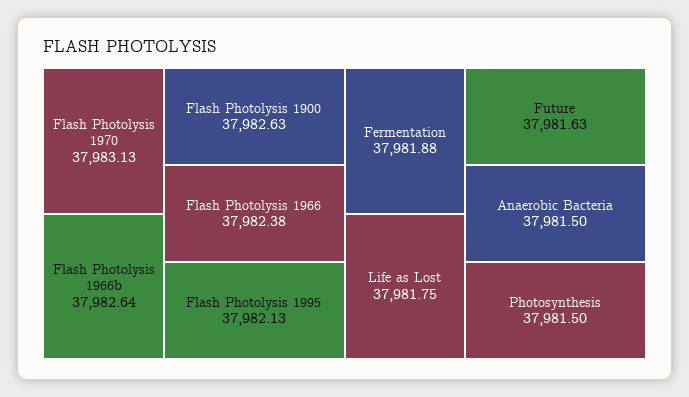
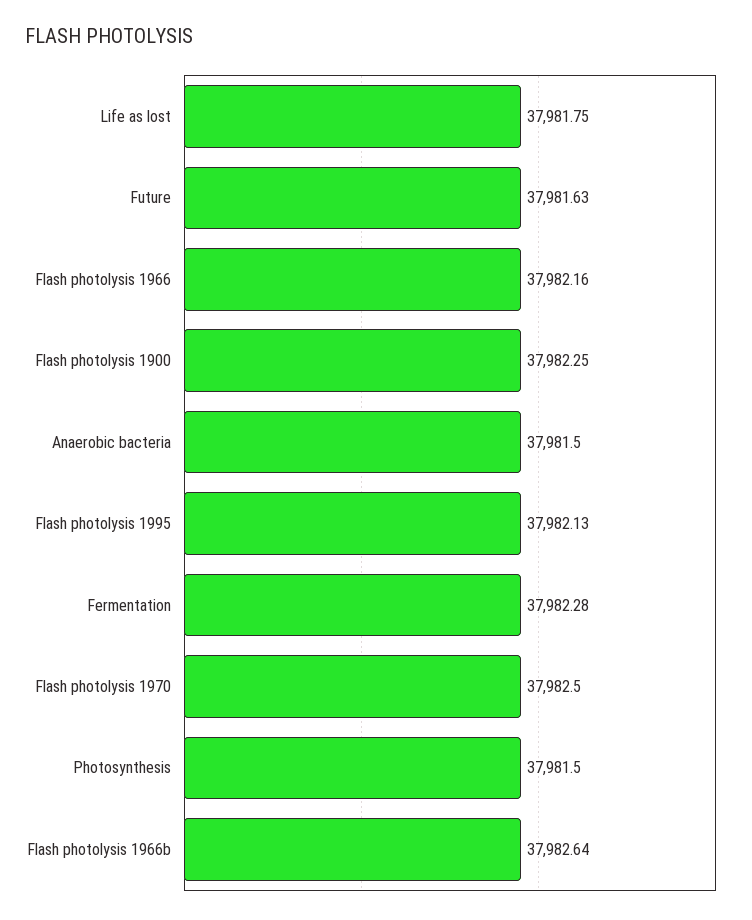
Flash Photolysis 1970: 37983.13 -> 37982.5
Flash Photolysis 1900: 37982.63 -> 37982.25
Flash Photolysis 1966: 37982.38 -> 37982.16
Fermentation: 37981.88 -> 37982.28

